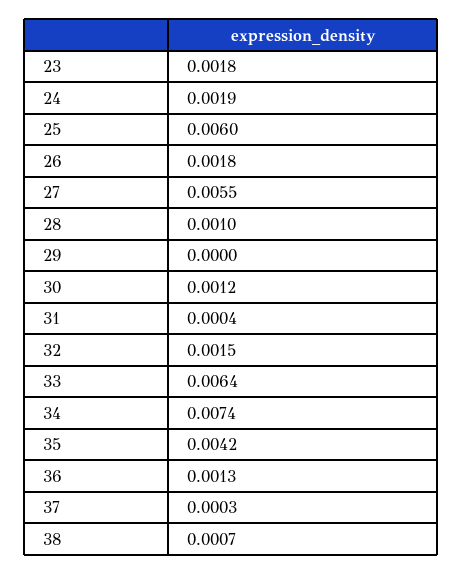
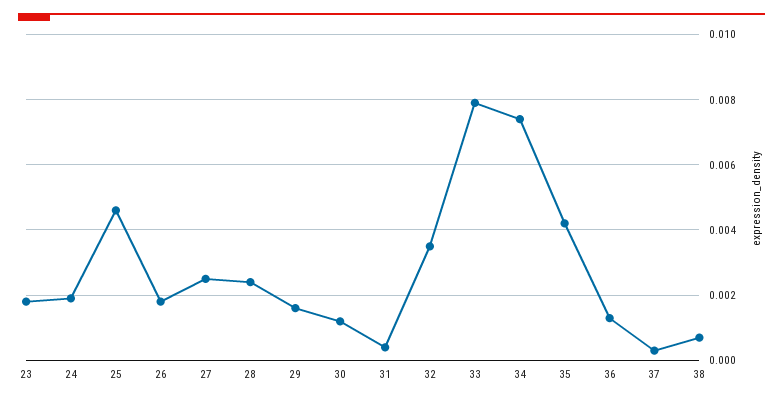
25: 0.006 -> 0.0045
27: 0.0055 -> 0.0025
28: 0.001 -> 0.0025
29: 0 -> 0.0015
32: 0.0015 -> 0.0035
33: 0.0064 -> 0.008

